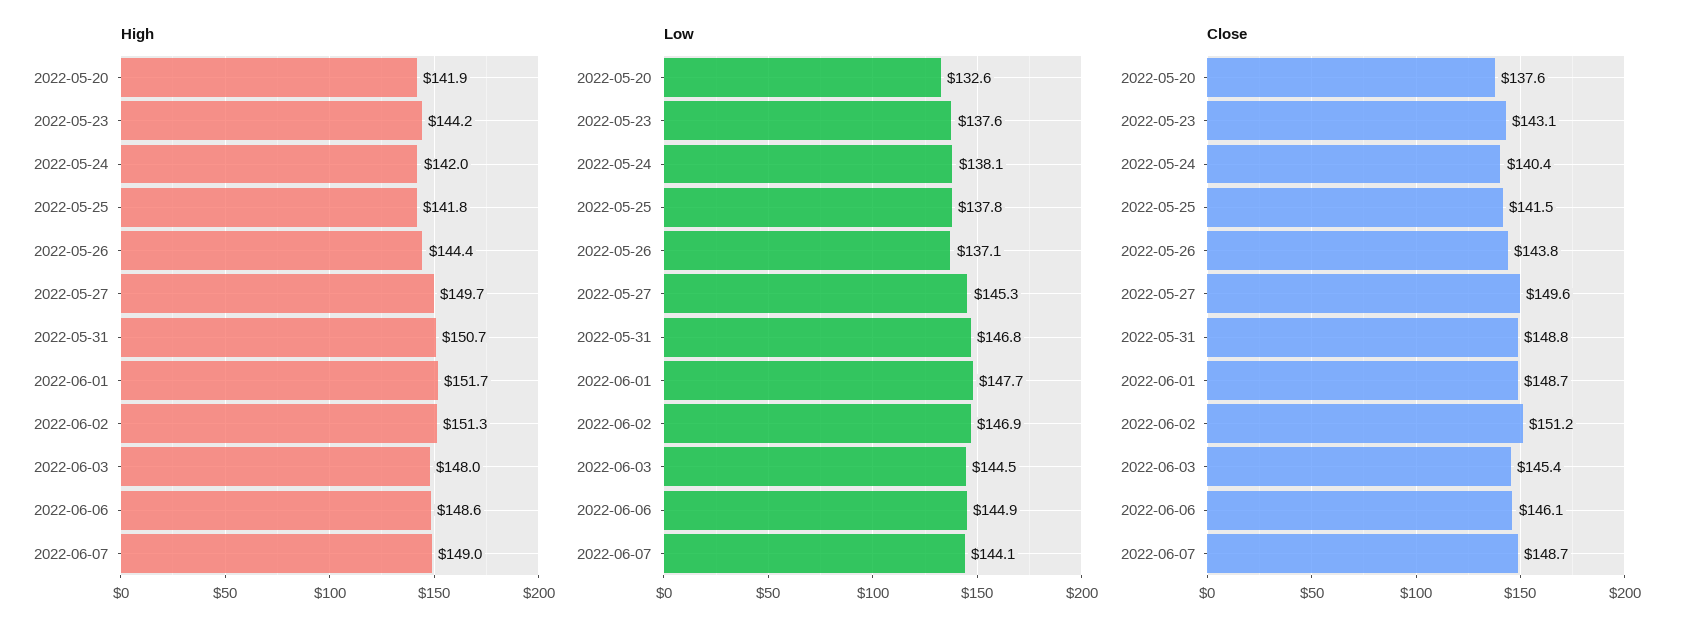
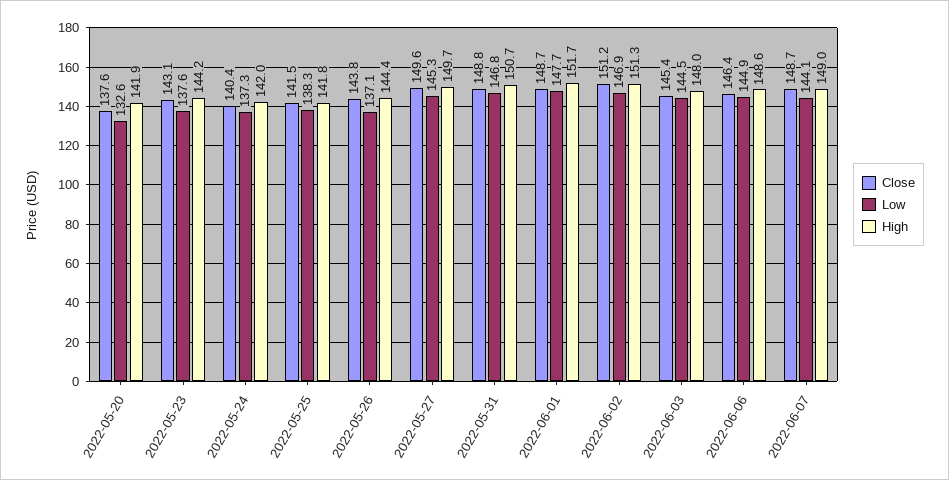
Low, 2022-05-24: 138.1 -> 137.3
Low, 2022-05-25: 137.8 -> 138.3
Close, 2022-06-06: 146.1 -> 146.4

